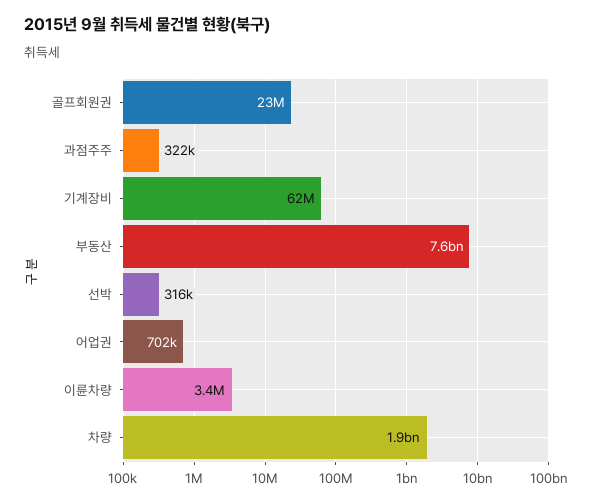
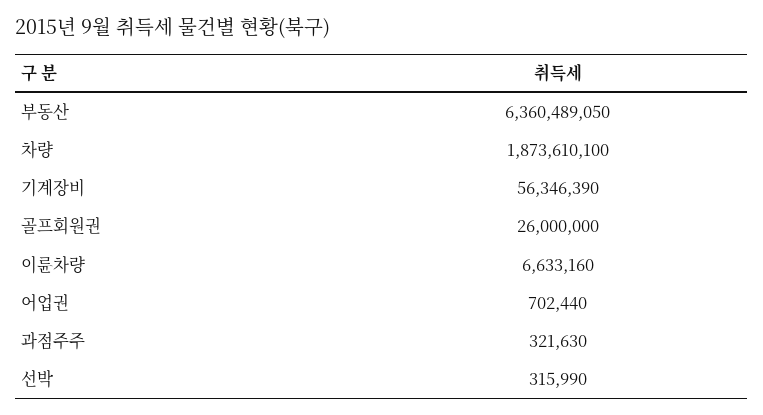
골프회원권: 23000000 -> 26000000
기계장비: 62000000 -> 56346390
부동산: 7600000000 -> 6360489050
이륜차량: 3400000 -> 6633160

